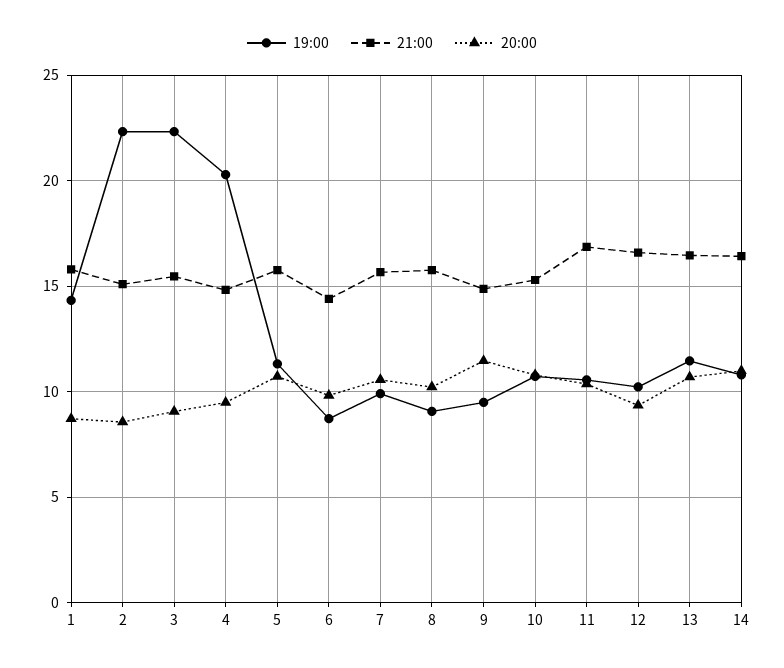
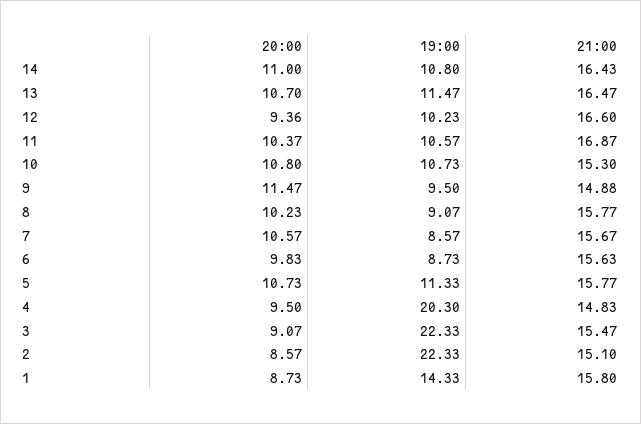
21:00, 6: 14.5 -> 15.63
19:00, 7: 10 -> 8.57

